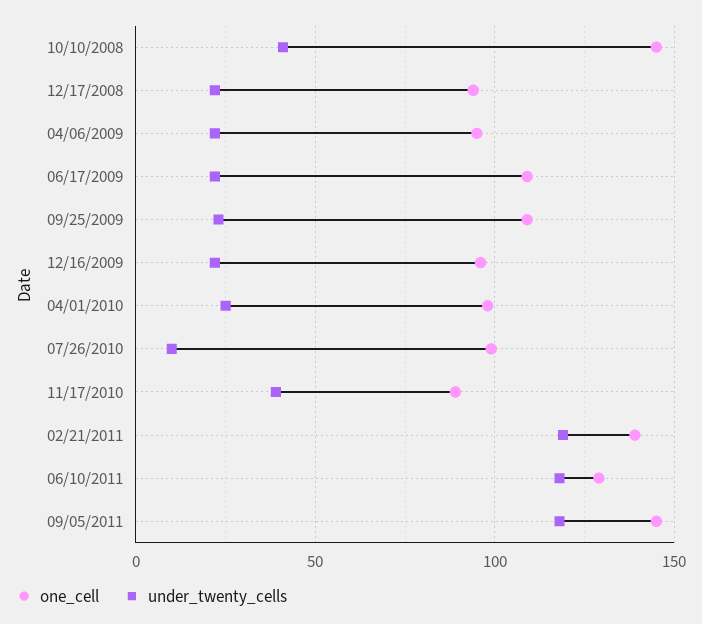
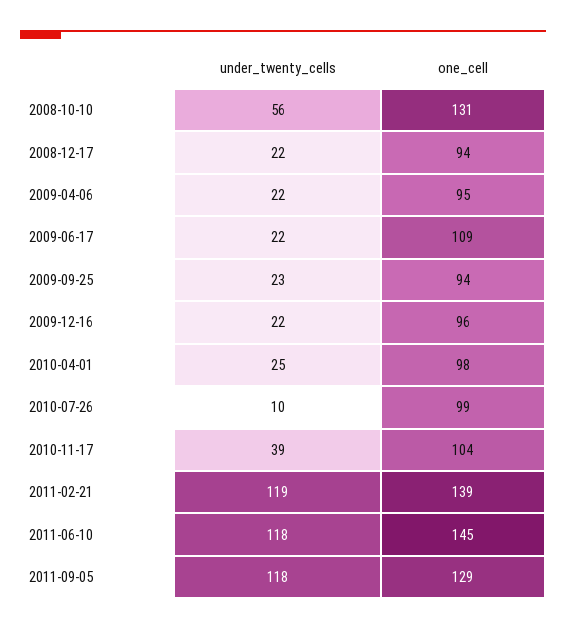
one_cell, 10/10/2008: 145 -> 131
under_twenty_cells, 10/10/2008: 40 -> 56
one_cell, 09/25/2009: 110 -> 94
one_cell, 11/17/2010: 90 -> 104
one_cell, 06/10/2011: 130 -> 145
one_cell, 09/05/2011: 145 -> 129

